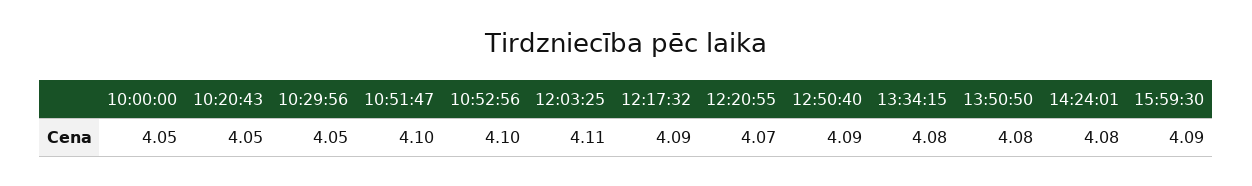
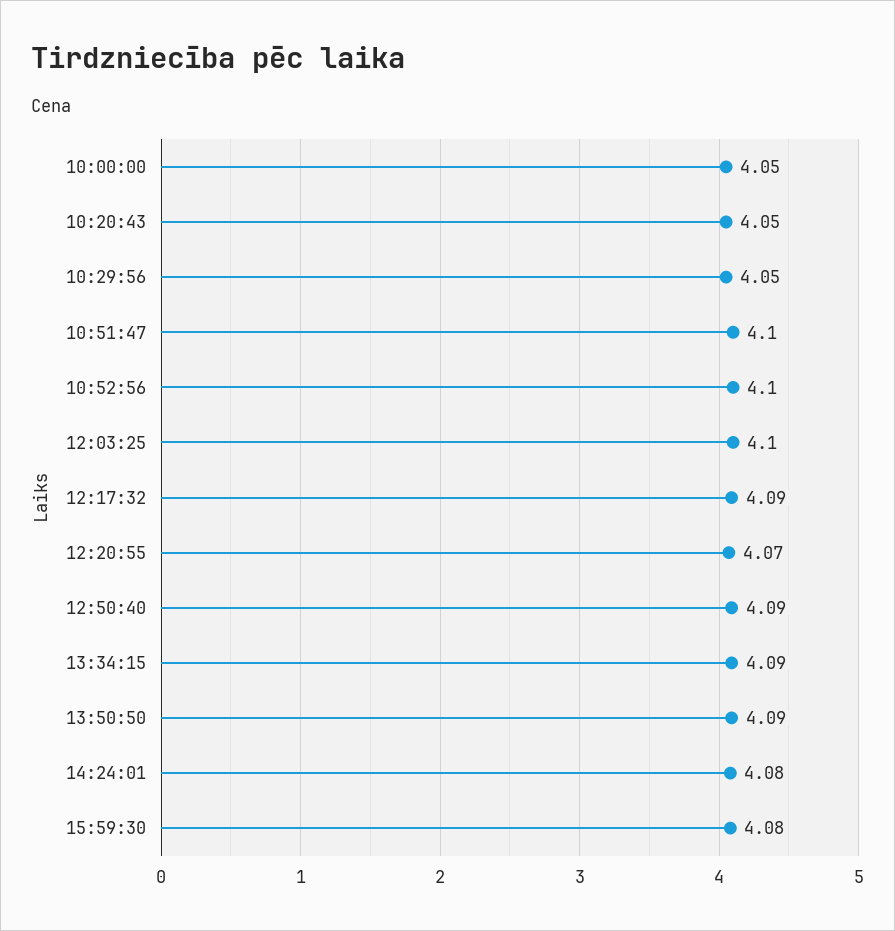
12:03:25: 4.11 -> 4.1
13:34:15: 4.08 -> 4.09
13:50:50: 4.08 -> 4.09
15:59:30: 4.09 -> 4.08

